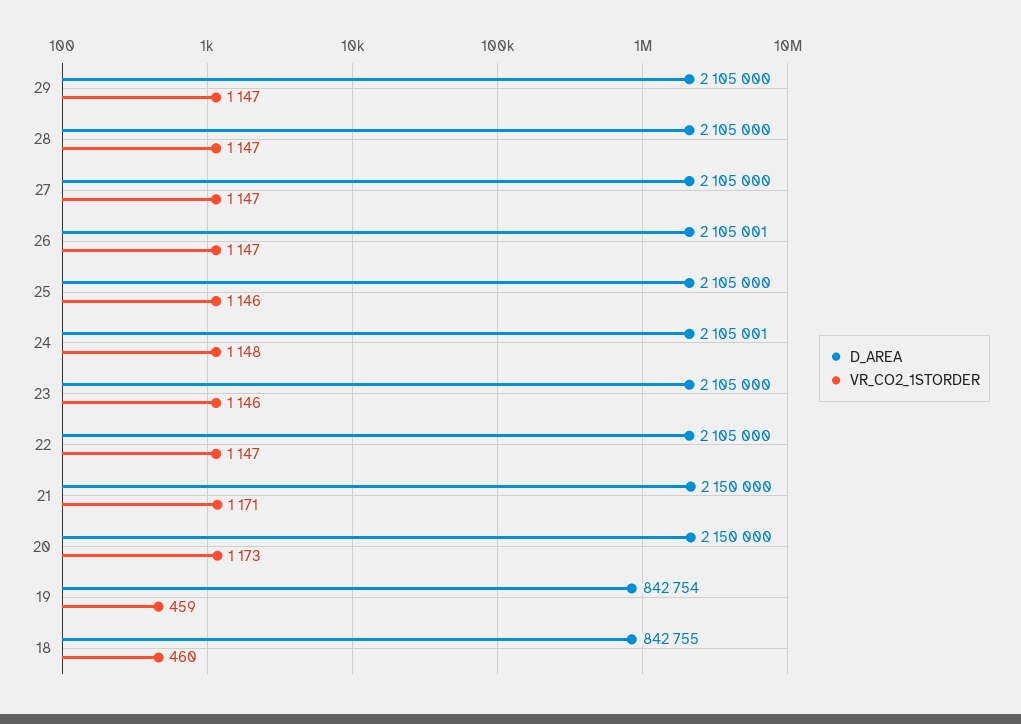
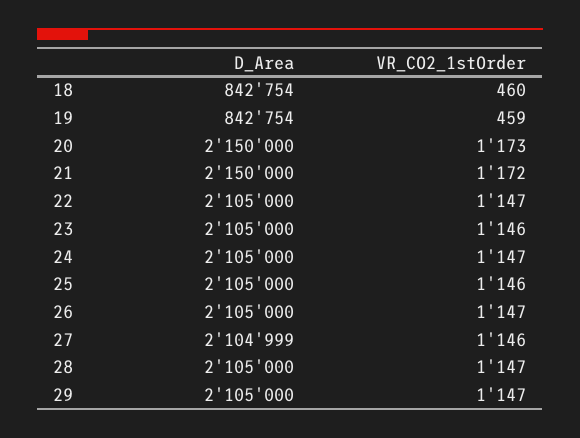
D_AREA, 27: 2105000 -> 2104999
VR_CO2_1STORDER, 27: 1147 -> 1146
D_AREA, 26: 2105001 -> 2105000
D_AREA, 24: 2105001 -> 2105000
VR_CO2_1STORDER, 24: 1148 -> 1147
VR_CO2_1STORDER, 21: 1171 -> 1172
D_AREA, 18: 842755 -> 842754

